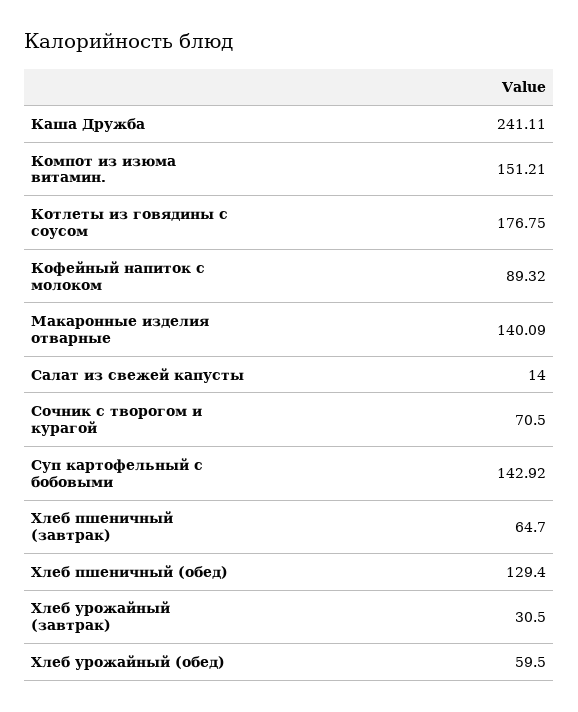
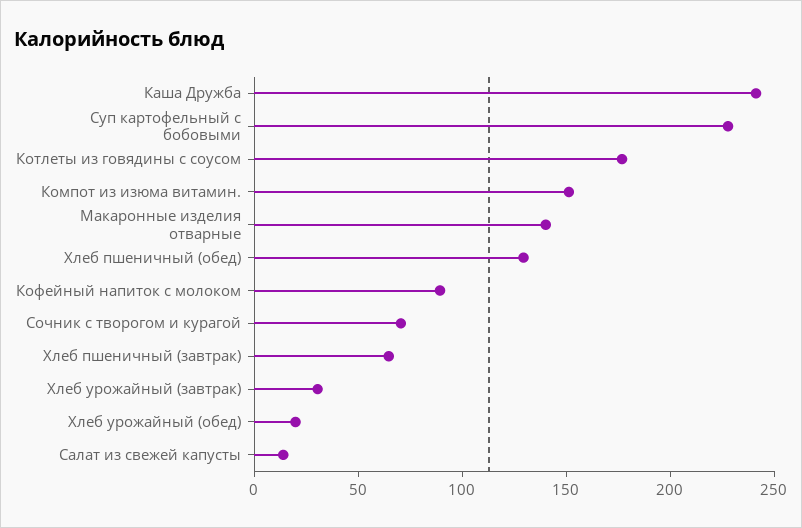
Суп картофельный с бобовыми: 142.92 -> 230
Хлеб урожайный (обед): 59.5 -> 20

